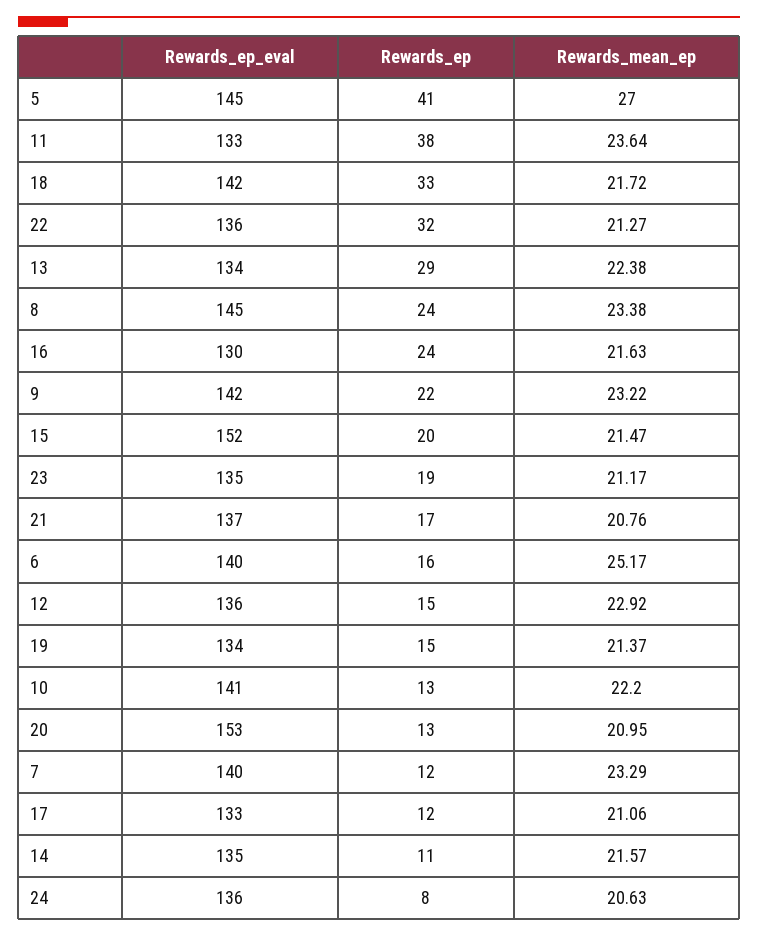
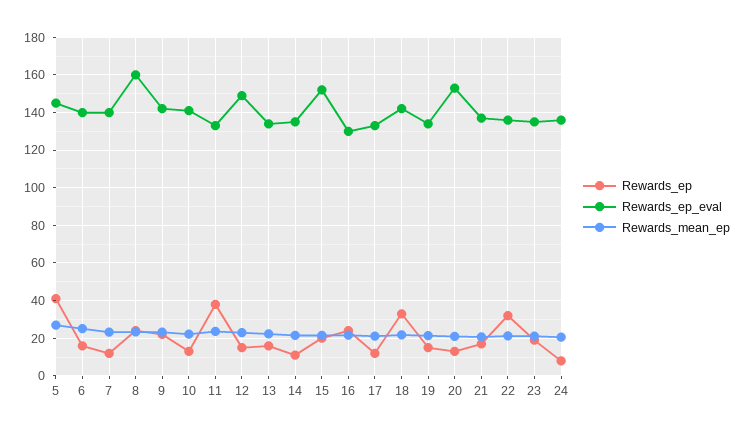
Rewards_ep, 13: 29 -> 15
Rewards_ep_eval, 8: 145 -> 160
Rewards_ep_eval, 12: 136 -> 150

